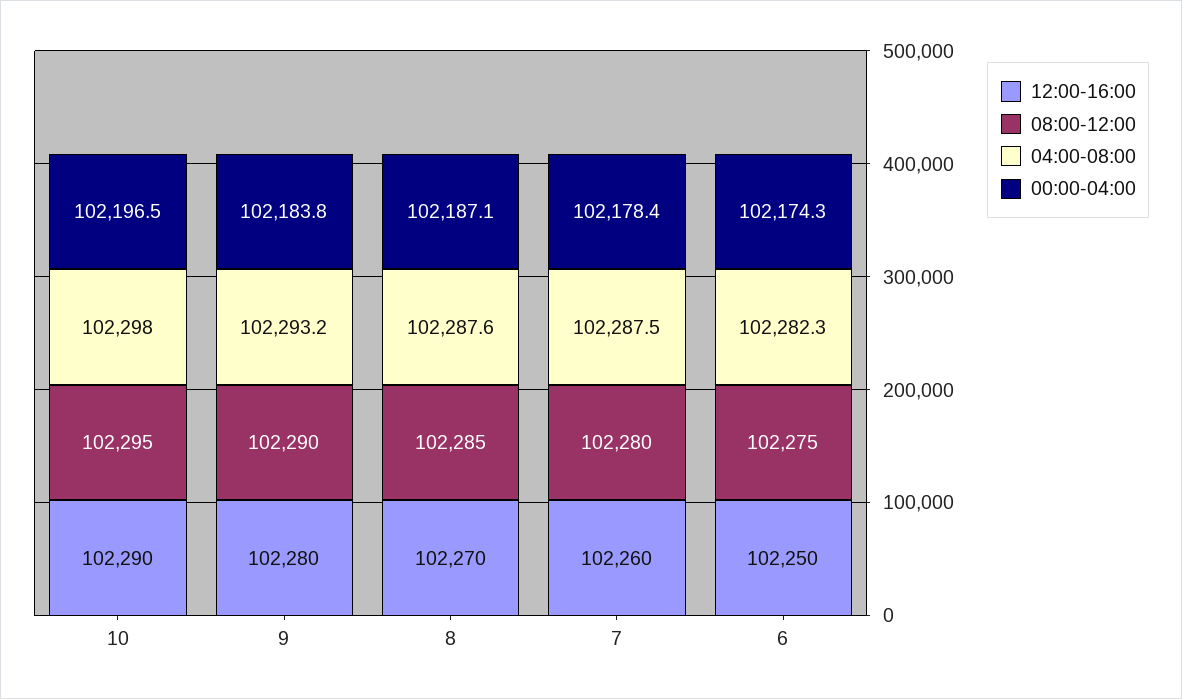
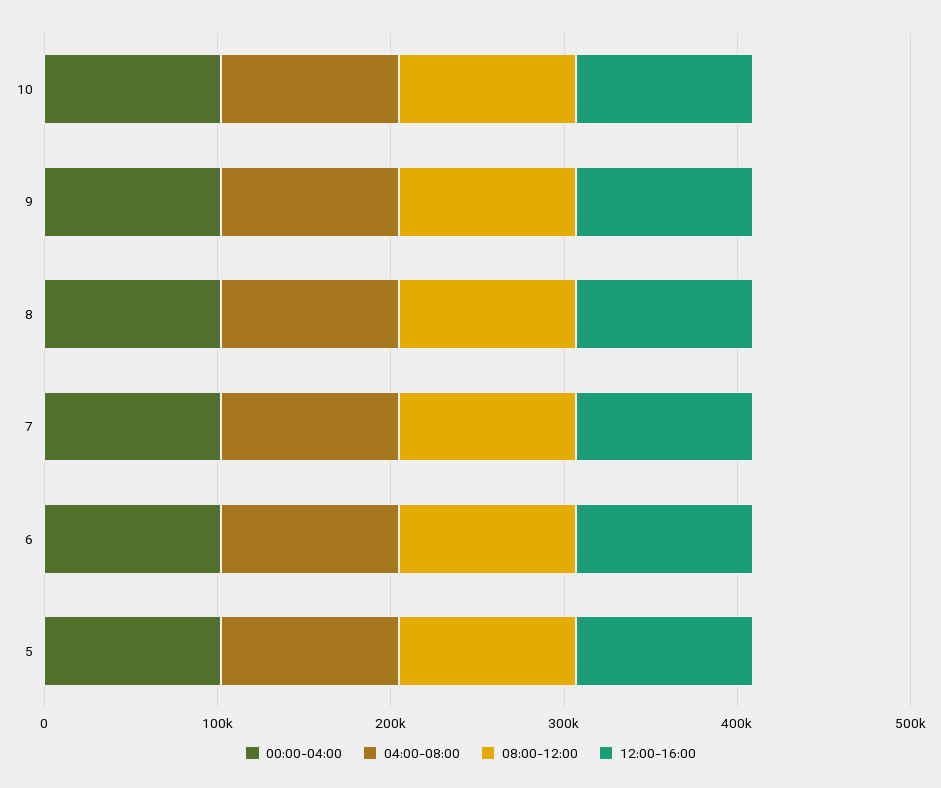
00:00-04:00, 5: none -> 100000
04:00-08:00, 5: none -> 100000
08:00-12:00, 5: none -> 100000
12:00-16:00, 5: none -> 100000

